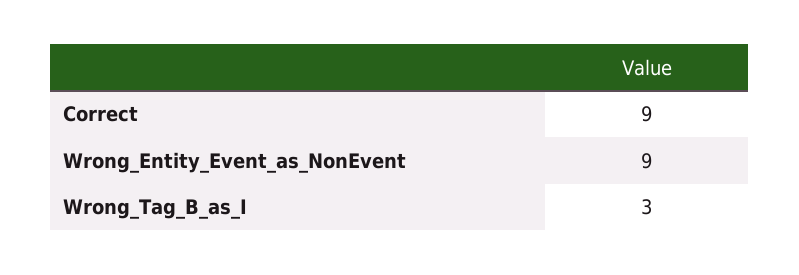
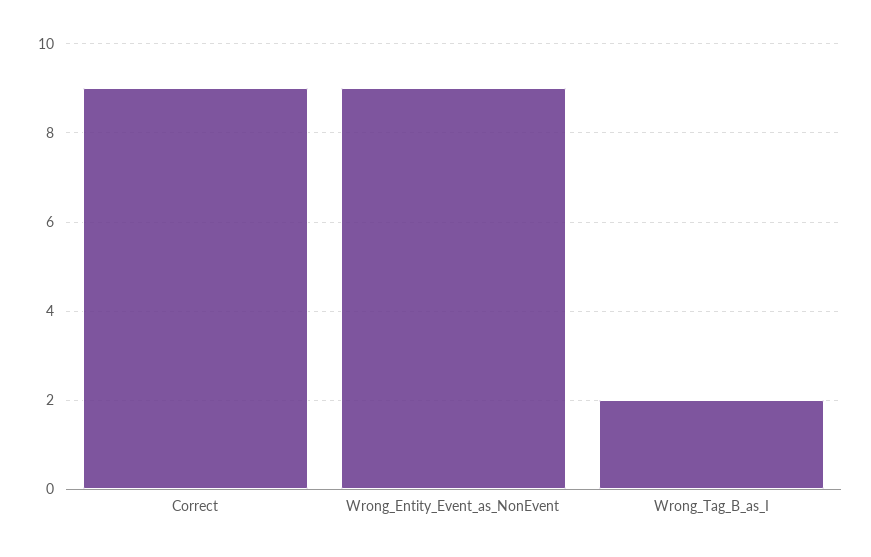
Wrong_Tag_B_as_I: 3 -> 2

